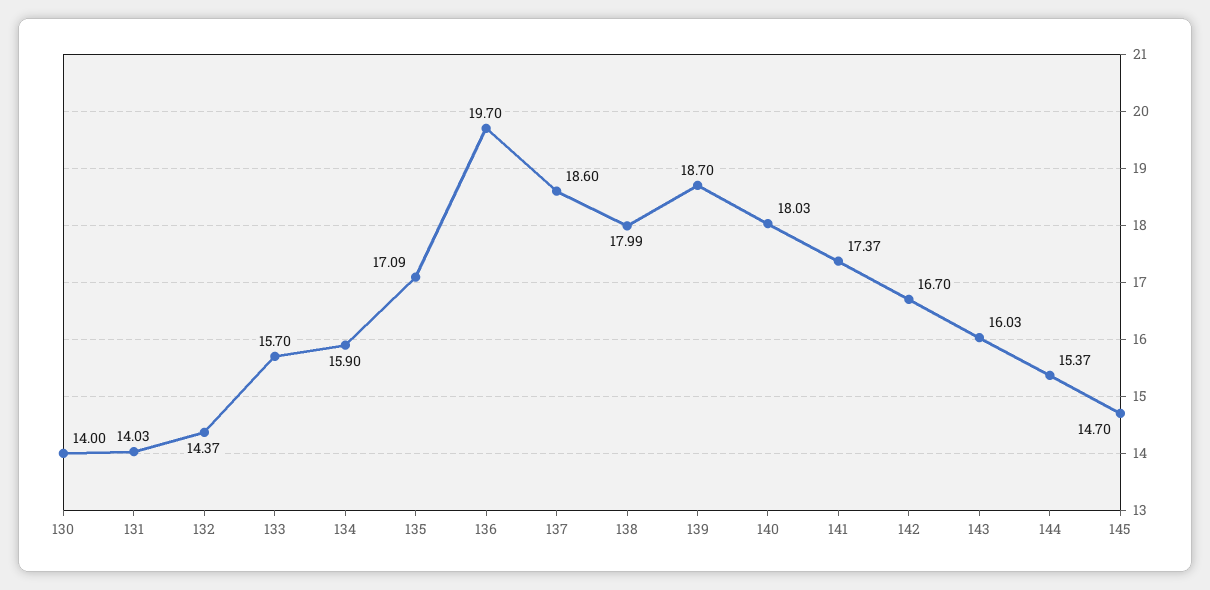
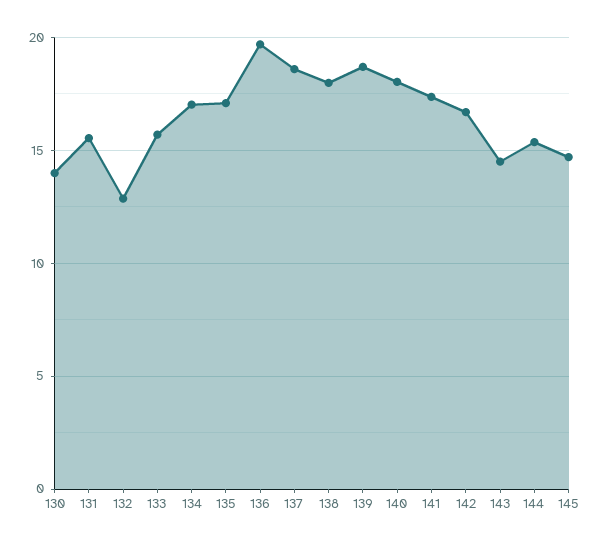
131: 14.03 -> 15.5
132: 14.37 -> 13
134: 15.9 -> 17
143: 16.03 -> 14.5

